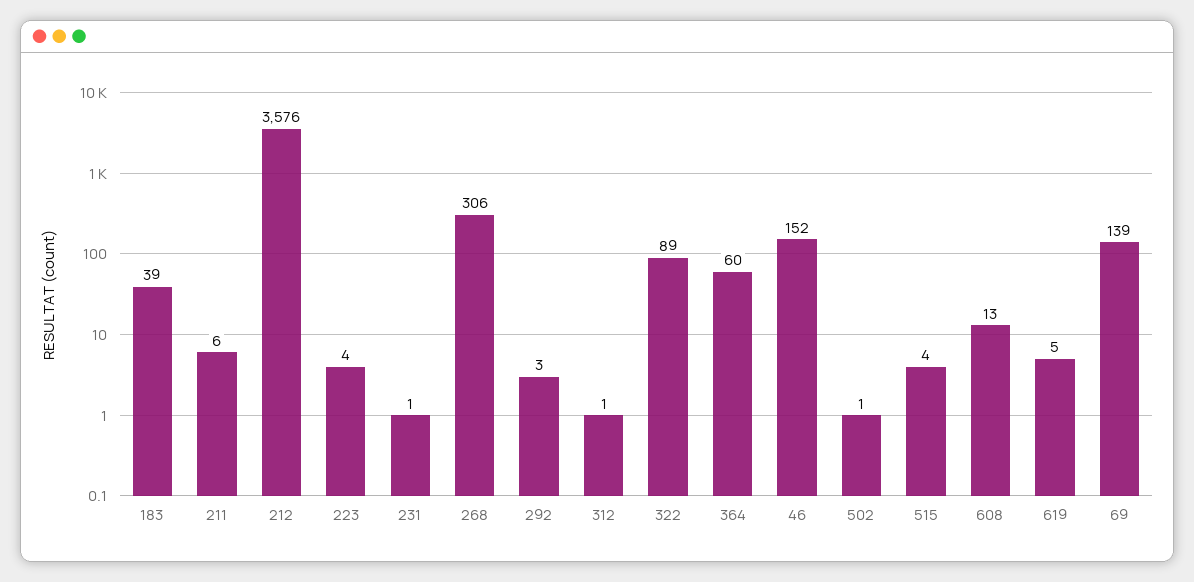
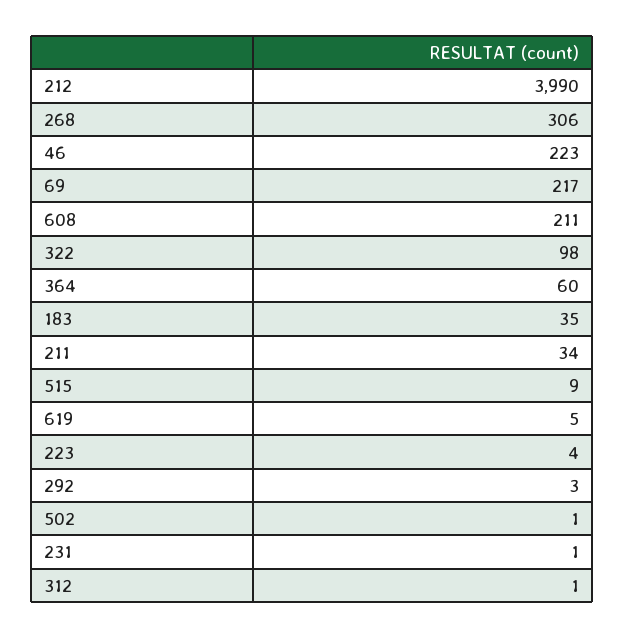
183: 39 -> 35
211: 6 -> 34
212: 3576 -> 3990
322: 89 -> 98
46: 152 -> 223
515: 4 -> 9
608: 13 -> 211
69: 139 -> 217

